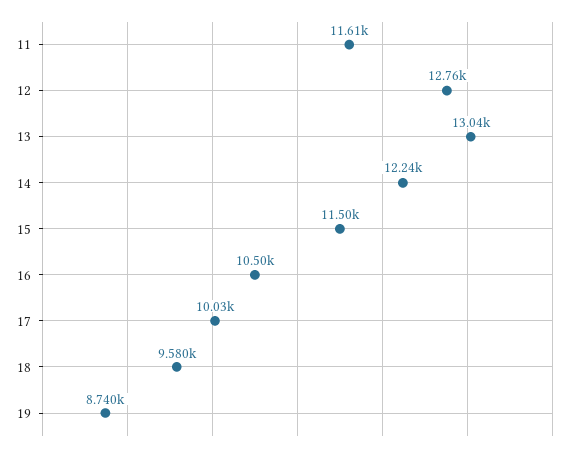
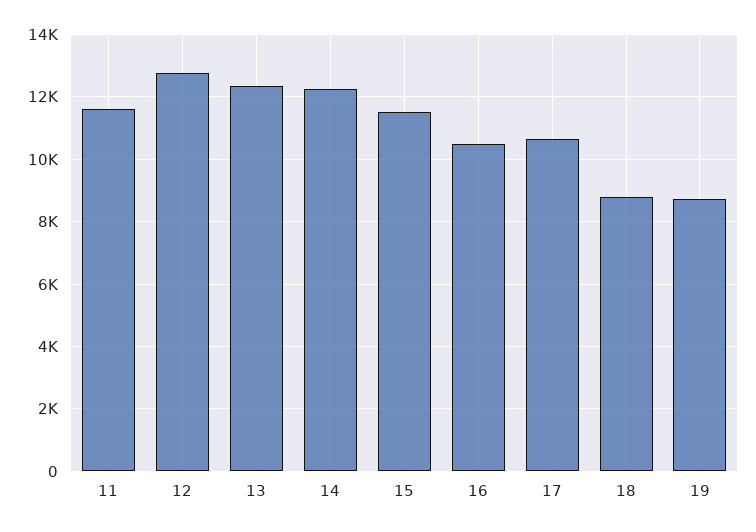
13: 13040 -> 12400
17: 10030 -> 10600
18: 9580 -> 8800

